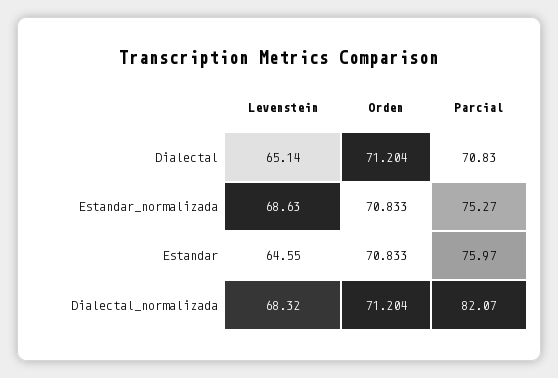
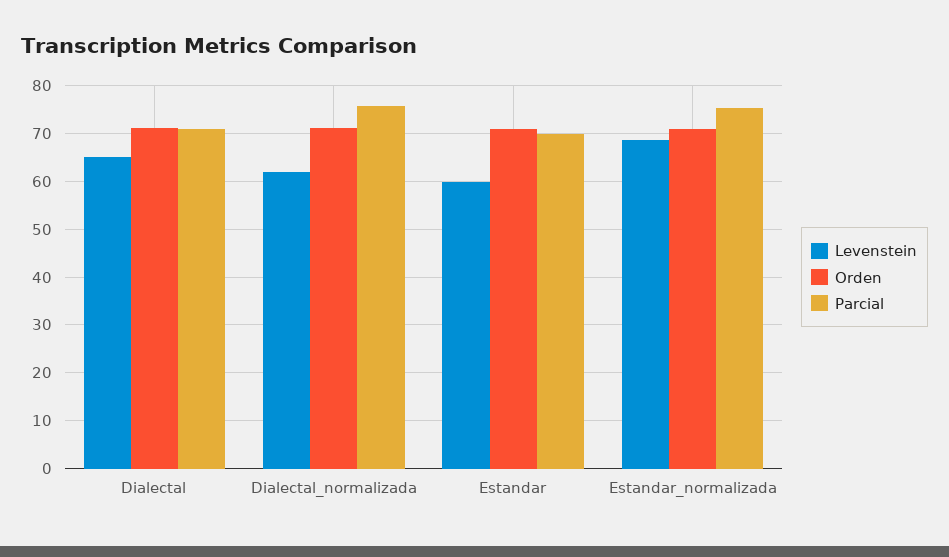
Levenstein, Estandar: 64.55 -> 60
Parcial, Estandar: 75.97 -> 70
Levenstein, Dialectal_normalizada: 68.32 -> 62
Parcial, Dialectal_normalizada: 82.07 -> 76

